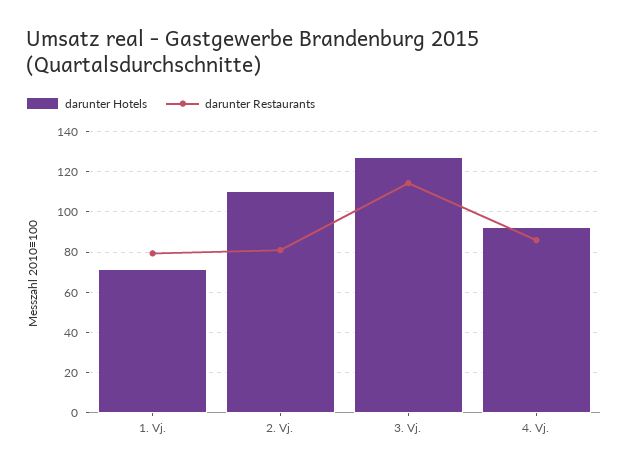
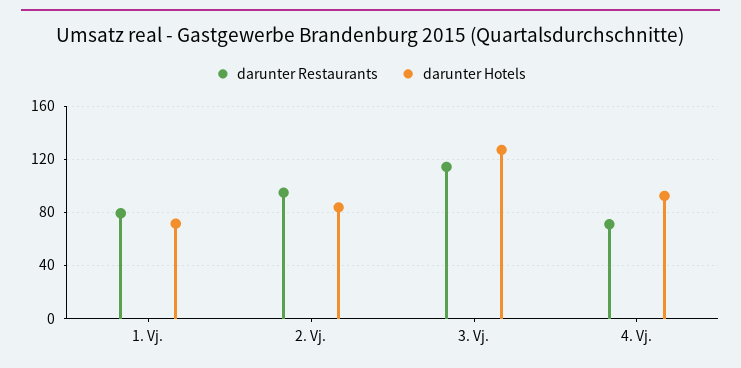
darunter Hotels, 2. Vj.: 110 -> 85
darunter Restaurants, 2. Vj.: 80 -> 95
darunter Restaurants, 4. Vj.: 85 -> 70

